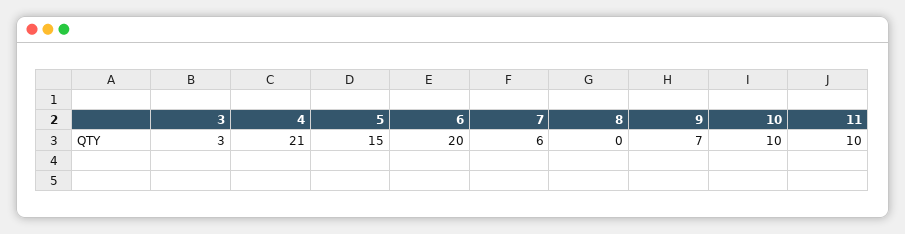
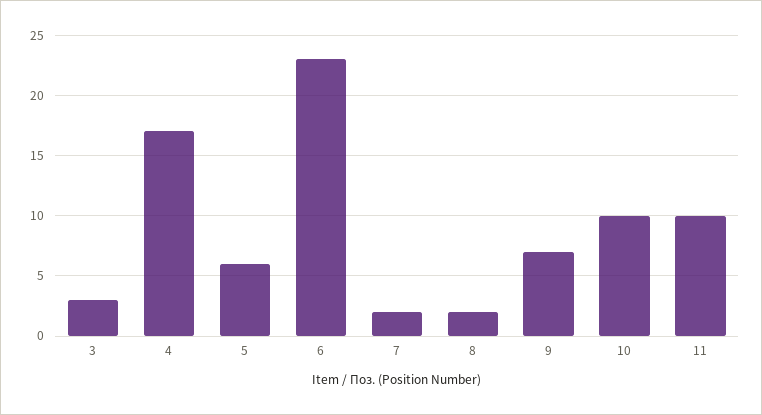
4: 21 -> 17
5: 15 -> 6
6: 20 -> 23
7: 6 -> 2
8: 0 -> 2

